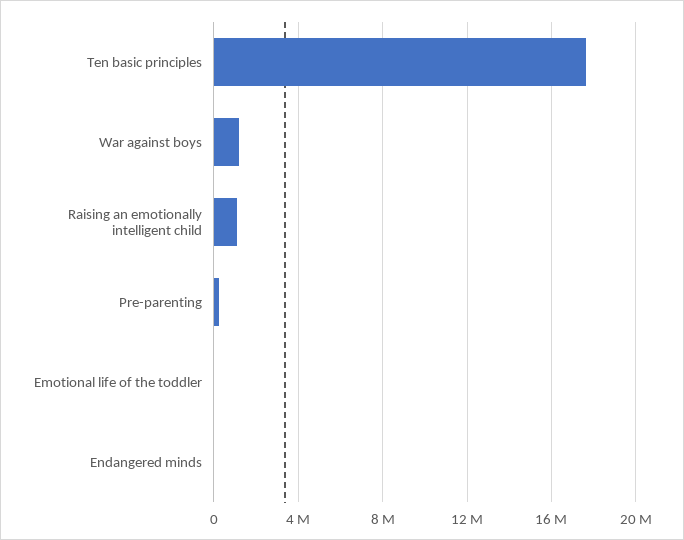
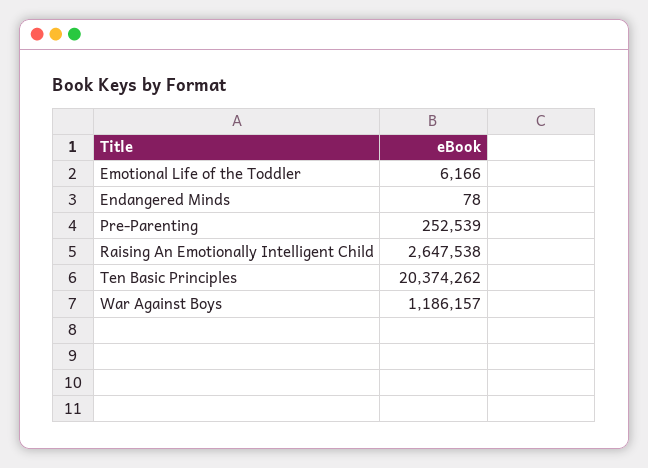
Ten basic principles: 17500000 -> 20374262
Raising an emotionally intelligent child: 1000000 -> 2647538

